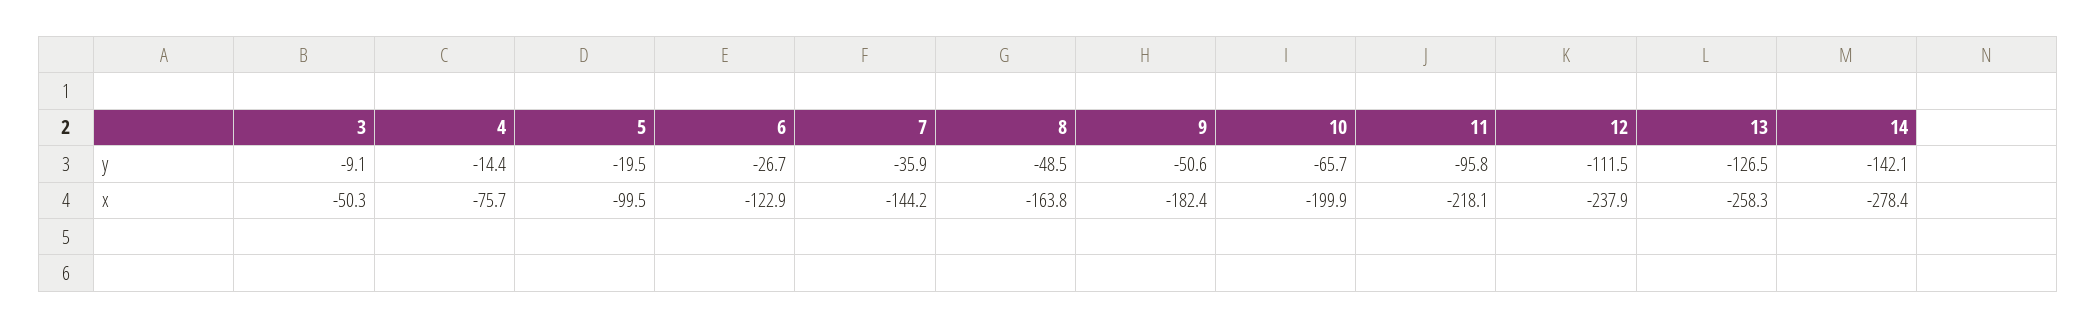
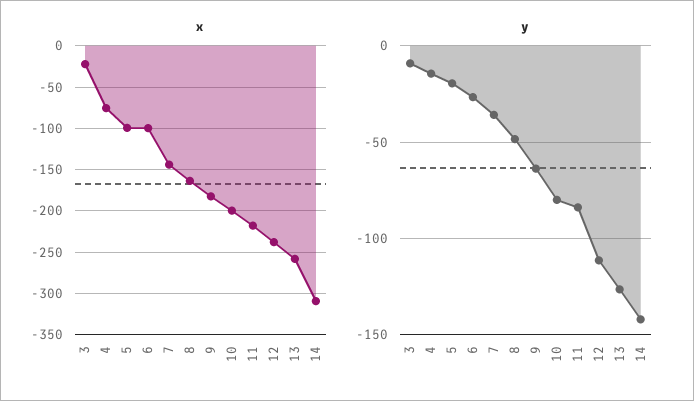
y, 9: -50.6 -> -65
y, 10: -65.7 -> -80
y, 11: -95.8 -> -85
x, 3: -50.3 -> -20
x, 6: -122.9 -> -100
x, 14: -278.4 -> -310

